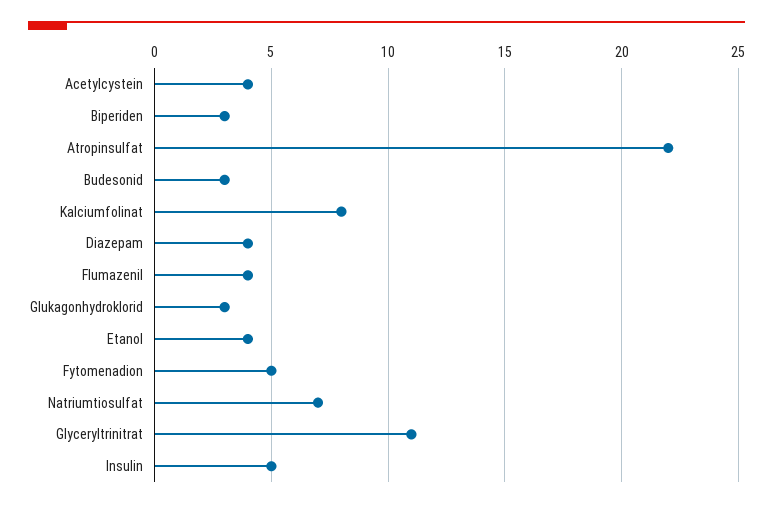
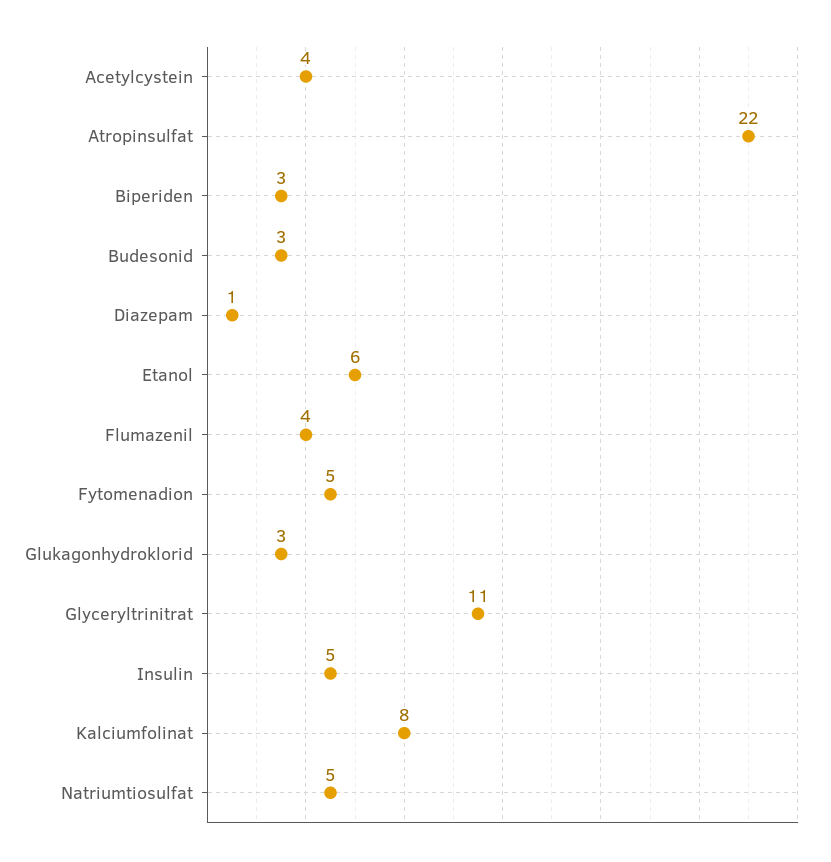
Diazepam: 4 -> 1
Etanol: 4 -> 6
Natriumtiosulfat: 7 -> 5

